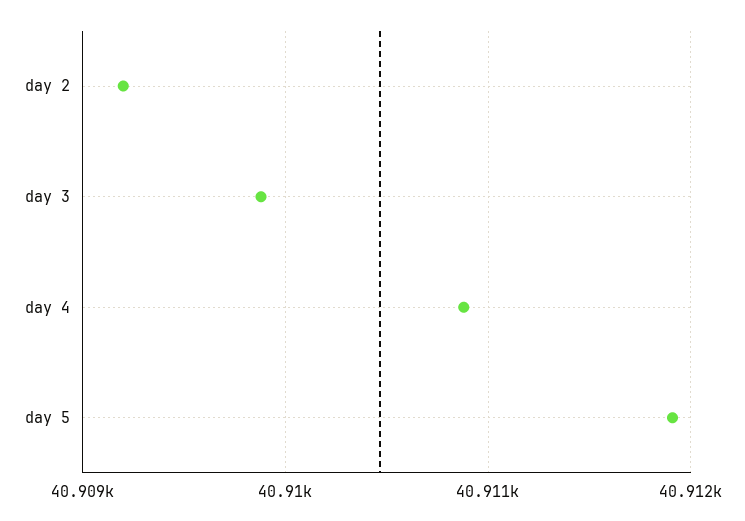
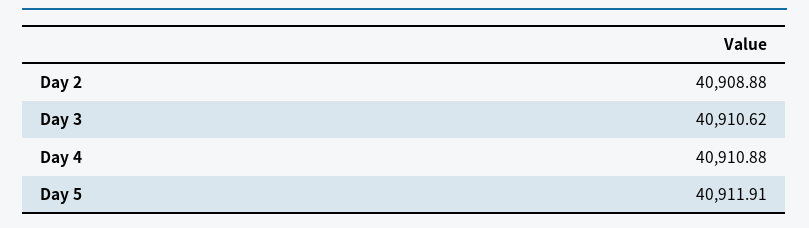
day 2: 40909.2 -> 40908.88
day 3: 40909.9 -> 40910.62

